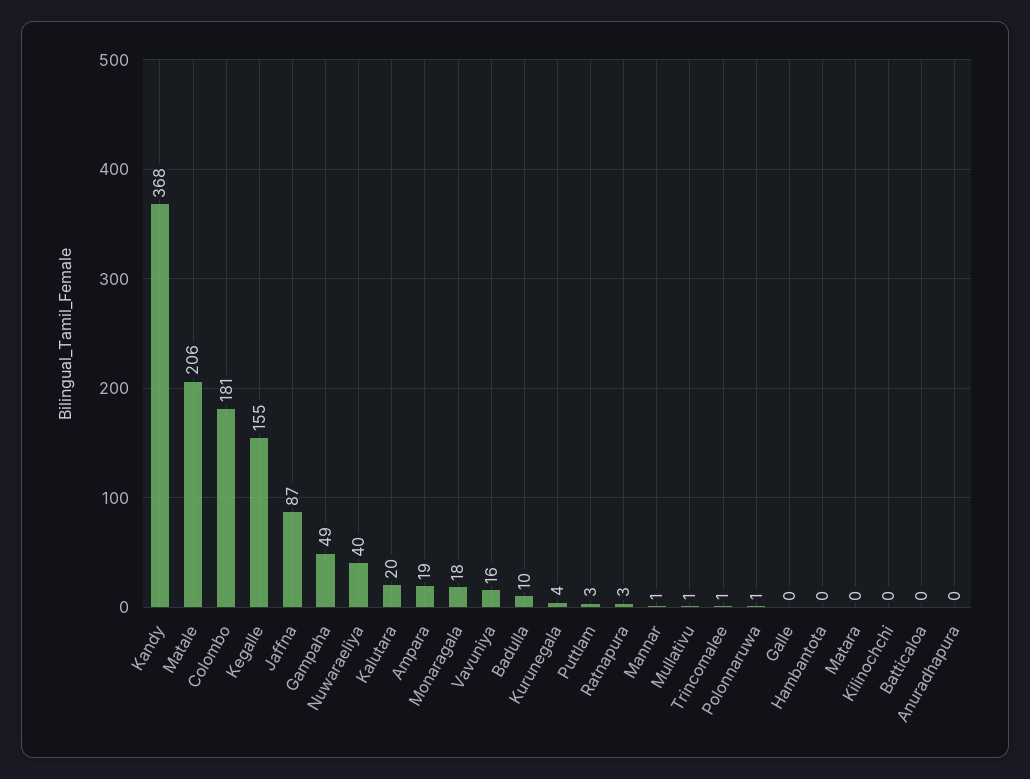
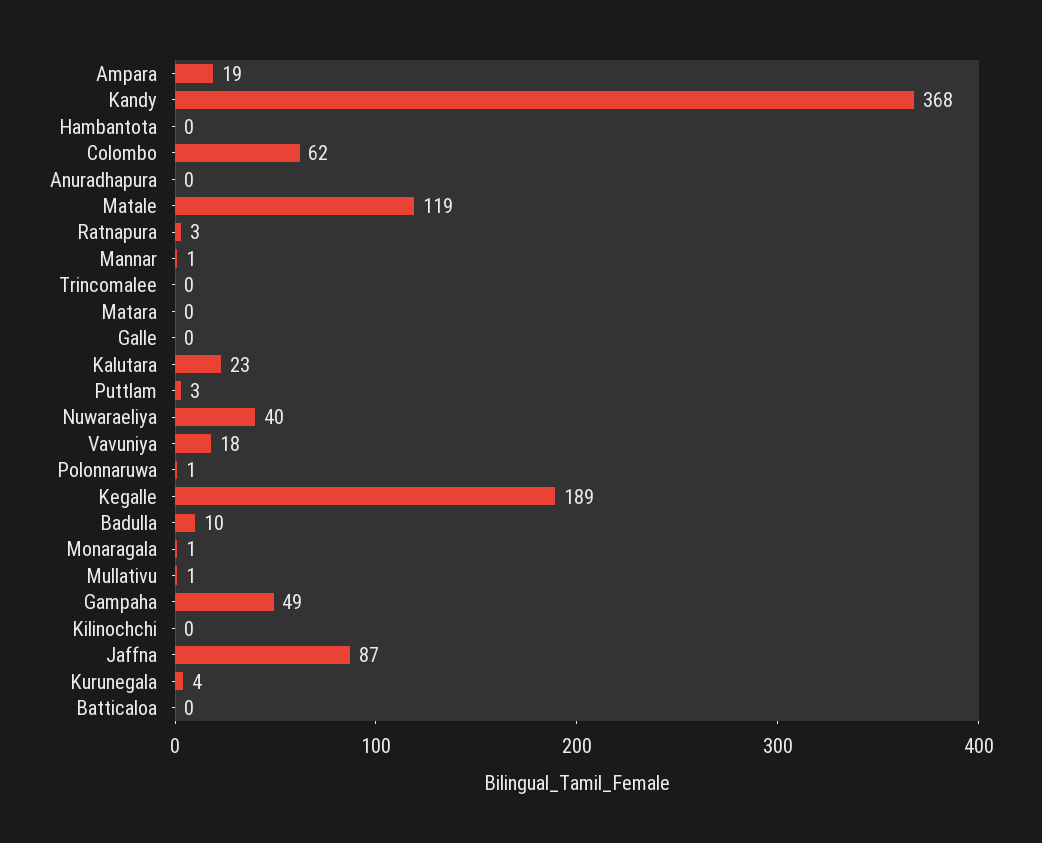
Matale: 206 -> 119
Colombo: 181 -> 62
Kegalle: 155 -> 189
Kalutara: 20 -> 23
Monaragala: 18 -> 1
Vavuniya: 16 -> 18
Trincomalee: 1 -> 0

